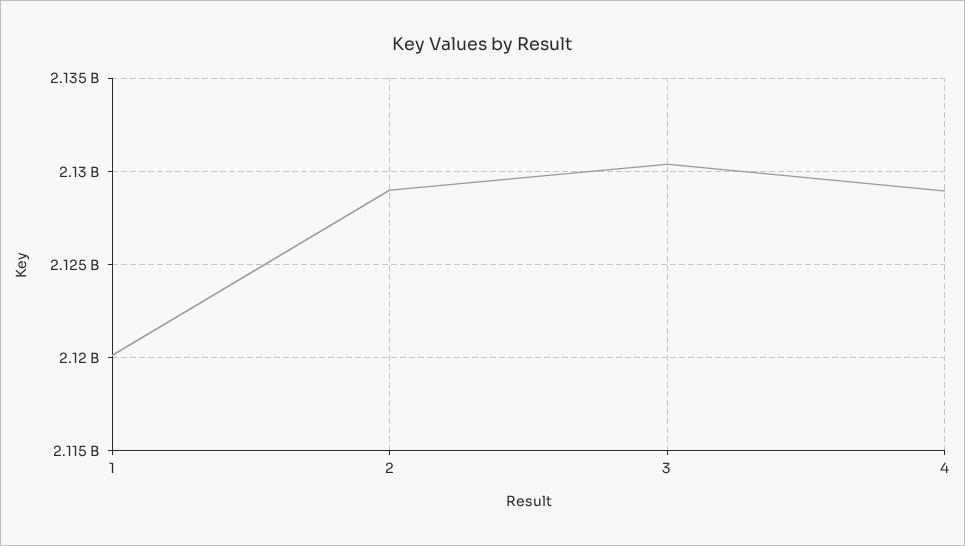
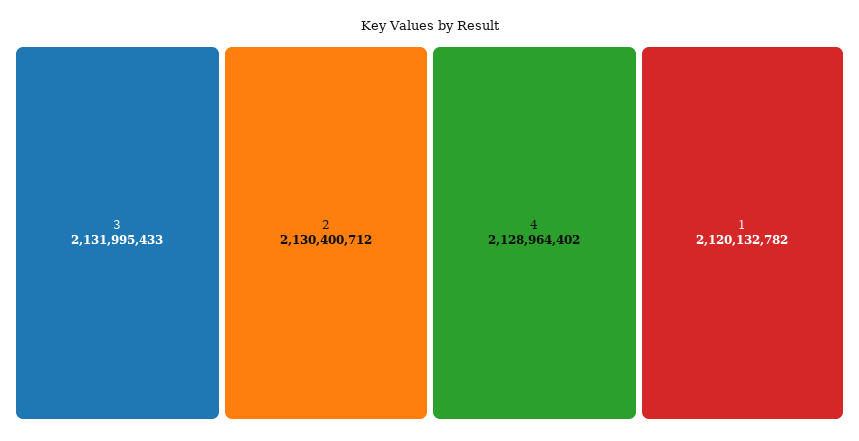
2: 2129000000 -> 2130400712
3: 2130500000 -> 2131995433

